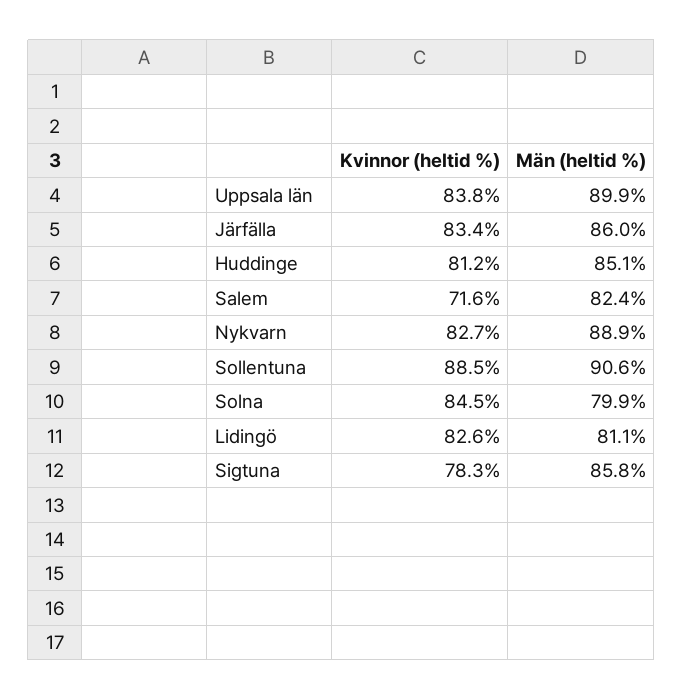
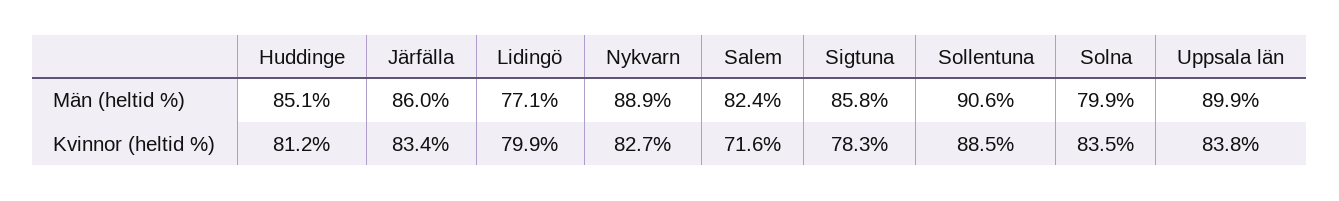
Kvinnor (heltid %), Solna: 84.5 -> 83.5
Kvinnor (heltid %), Lidingö: 82.6 -> 79.9
Män (heltid %), Lidingö: 81.1 -> 77.1

